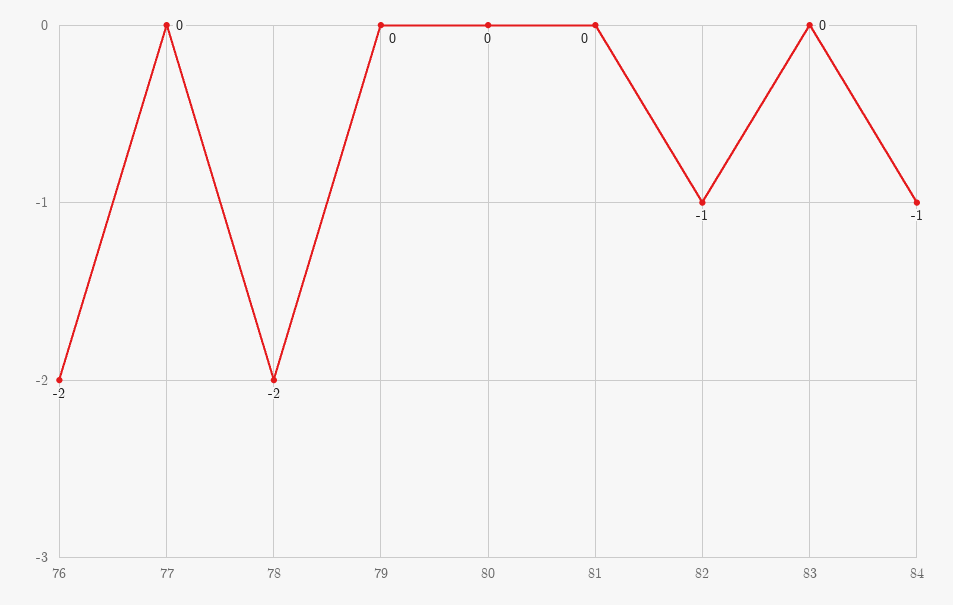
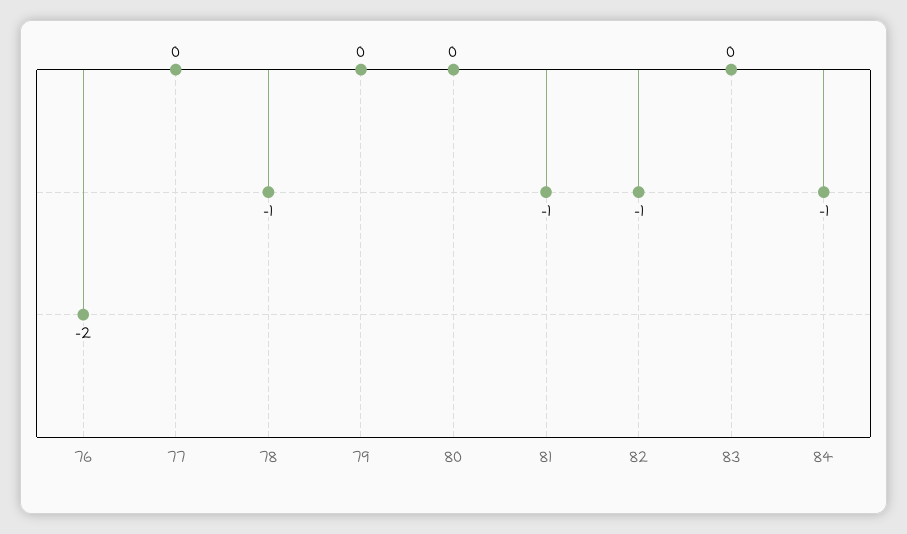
78: -2 -> -1
81: 0 -> -1

